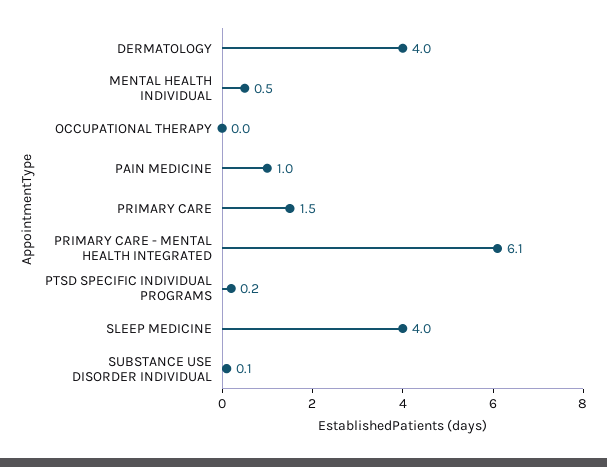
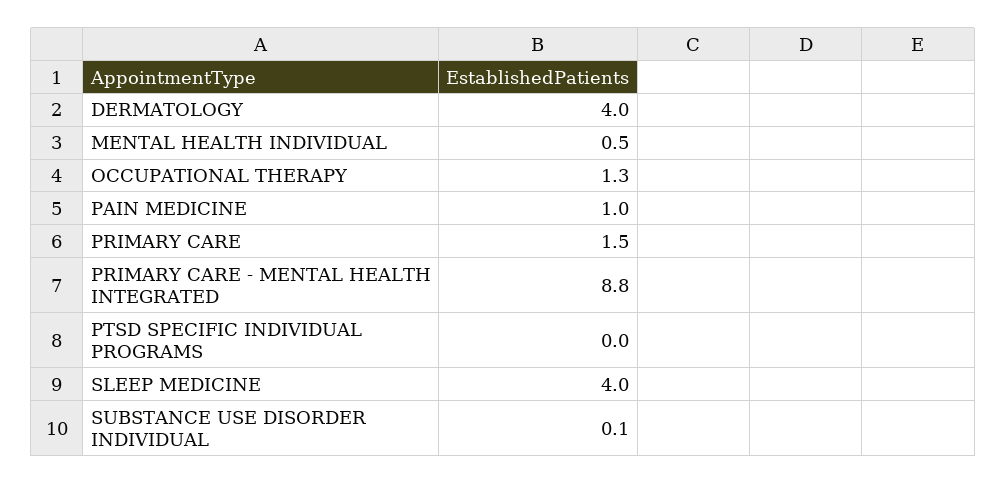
OCCUPATIONAL THERAPY: 0 -> 1.3
PRIMARY CARE - MENTAL HEALTH INTEGRATED: 6.1 -> 8.8
PTSD SPECIFIC INDIVIDUAL PROGRAMS: 0.2 -> 0

